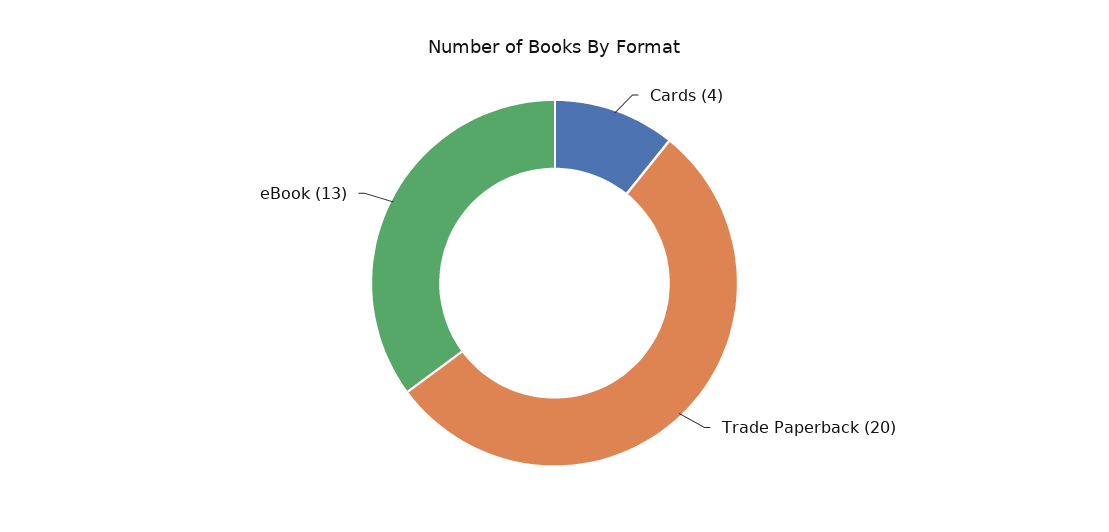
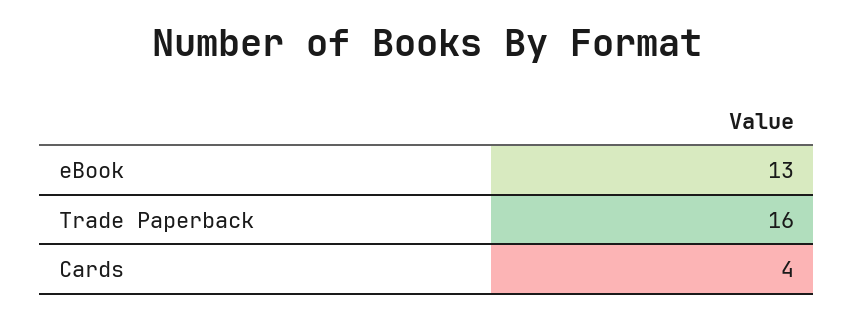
Trade Paperback: 20 -> 16

